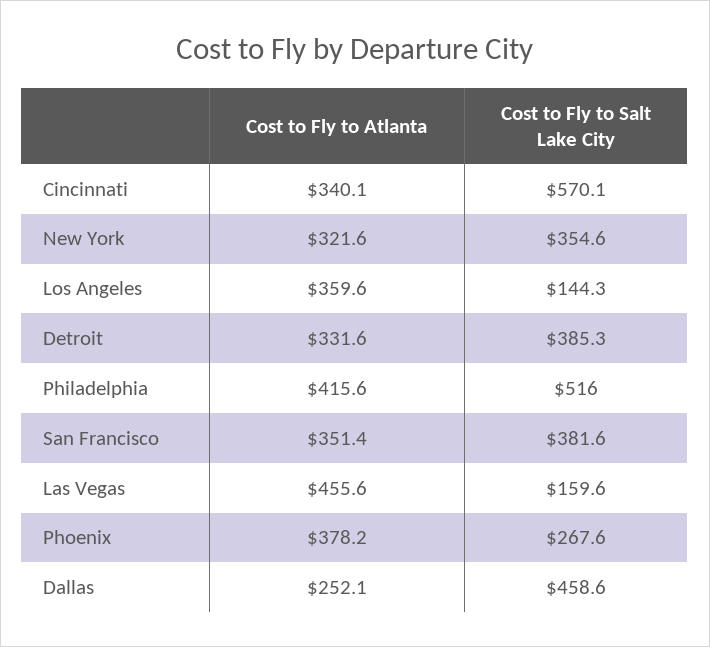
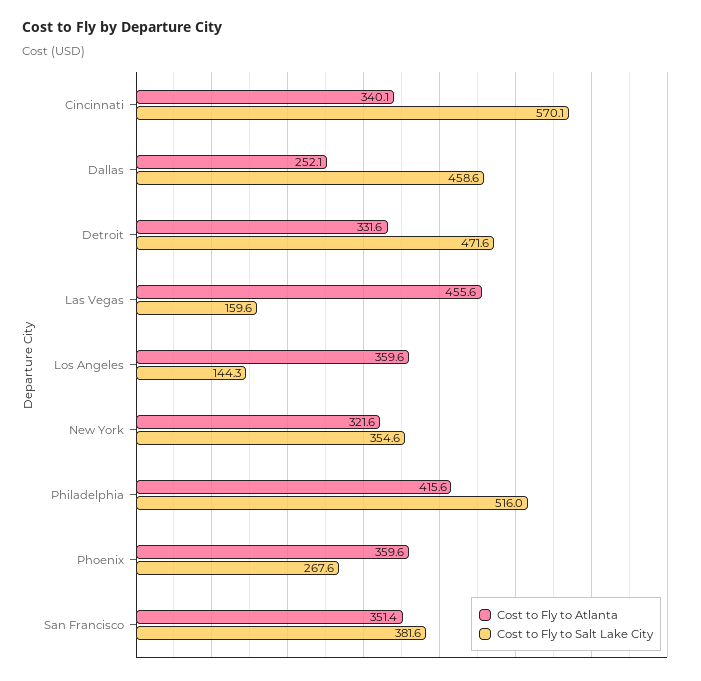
Cost to Fly to Salt Lake City, Detroit: 385.3 -> 471.6
Cost to Fly to Atlanta, Phoenix: 378.2 -> 359.6

